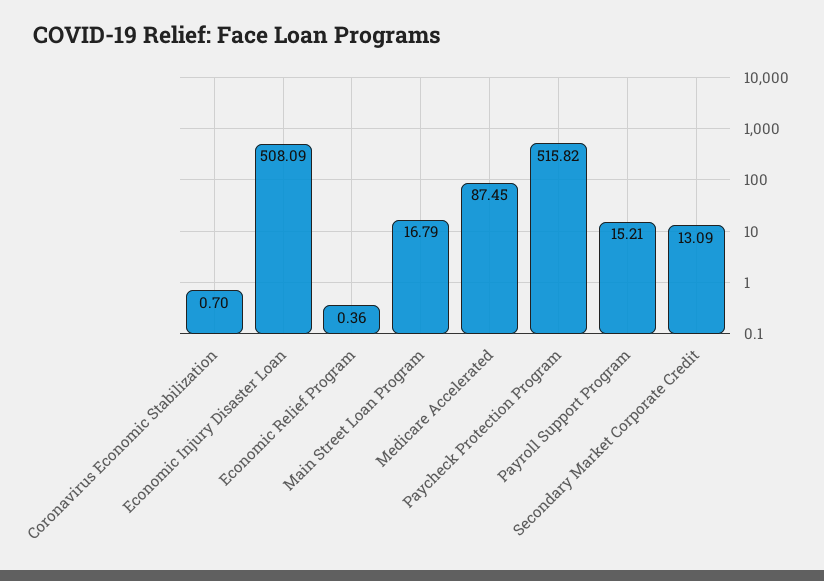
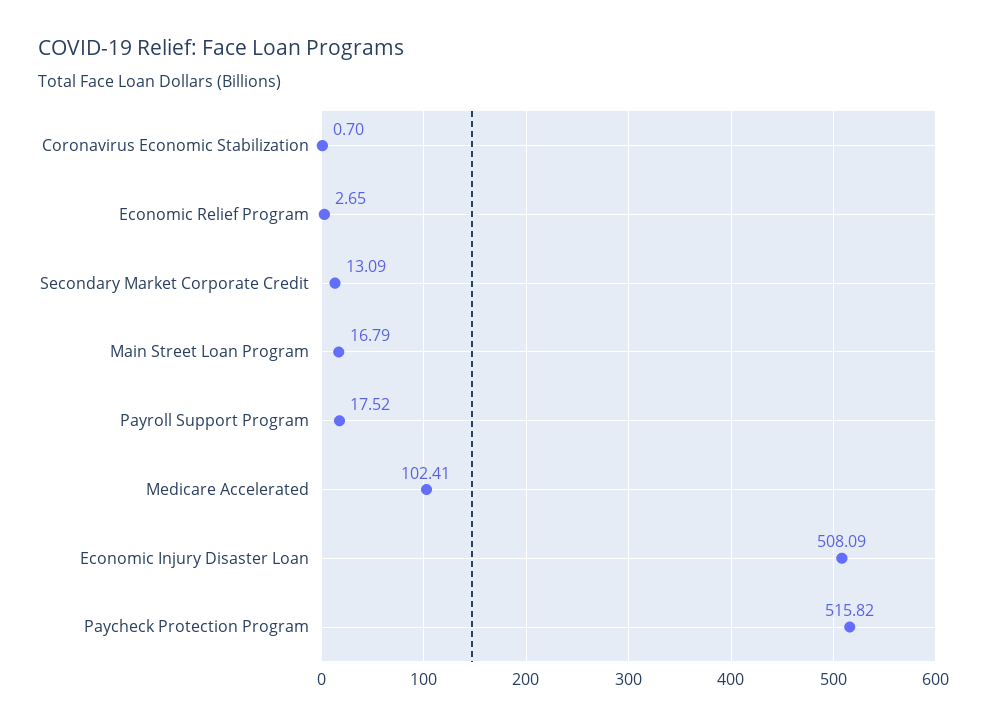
Economic Relief Program: 0.36 -> 2.65
Medicare Accelerated: 87.45 -> 102.41
Payroll Support Program: 15.21 -> 17.52

